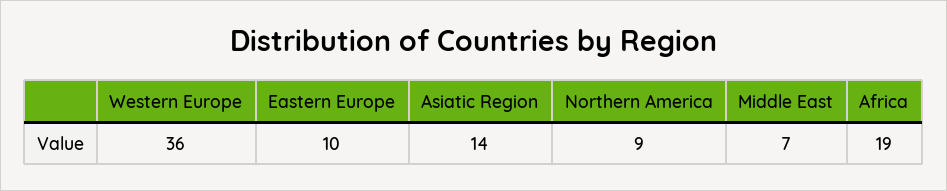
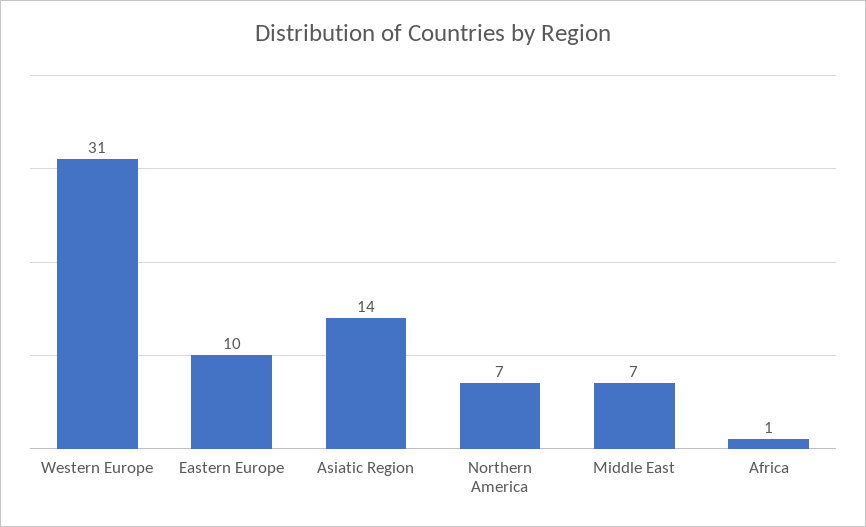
Western Europe: 36 -> 31
Northern America: 9 -> 7
Africa: 19 -> 1

